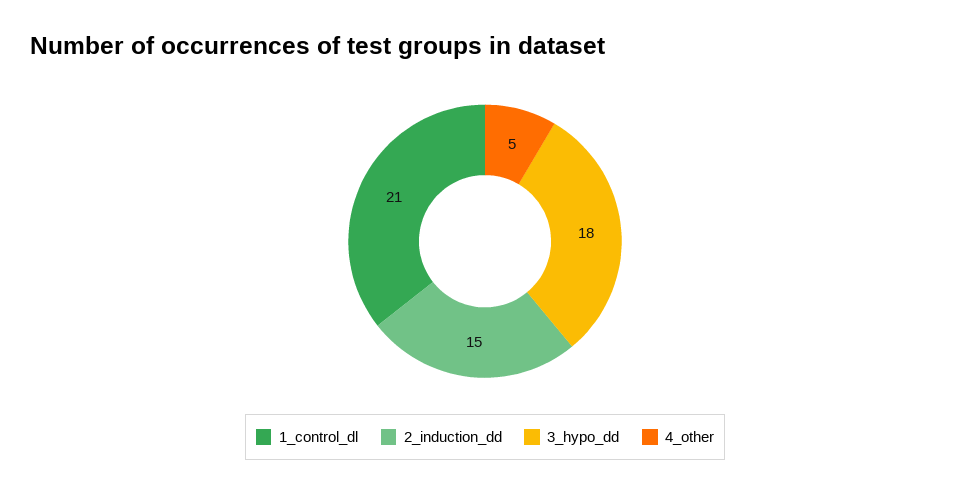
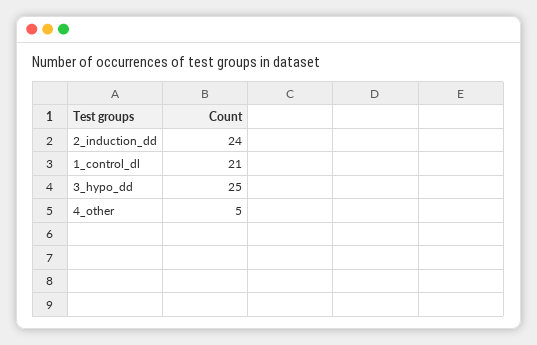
2_induction_dd: 15 -> 24
3_hypo_dd: 18 -> 25

